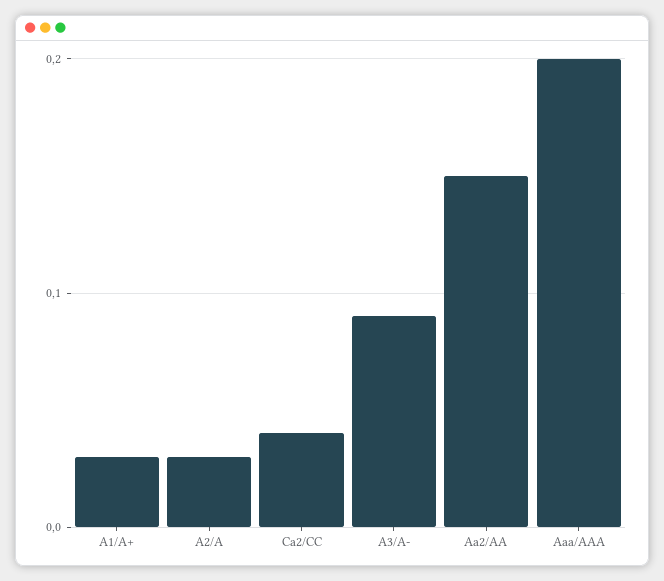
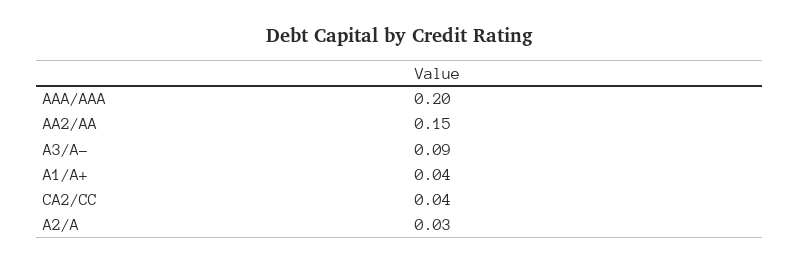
A1/A+: 0.03 -> 0.04

